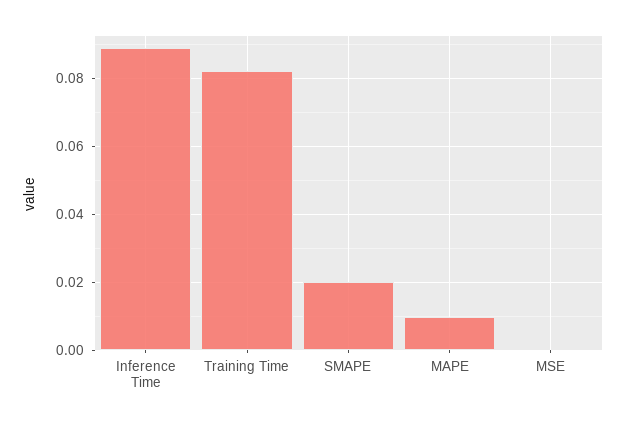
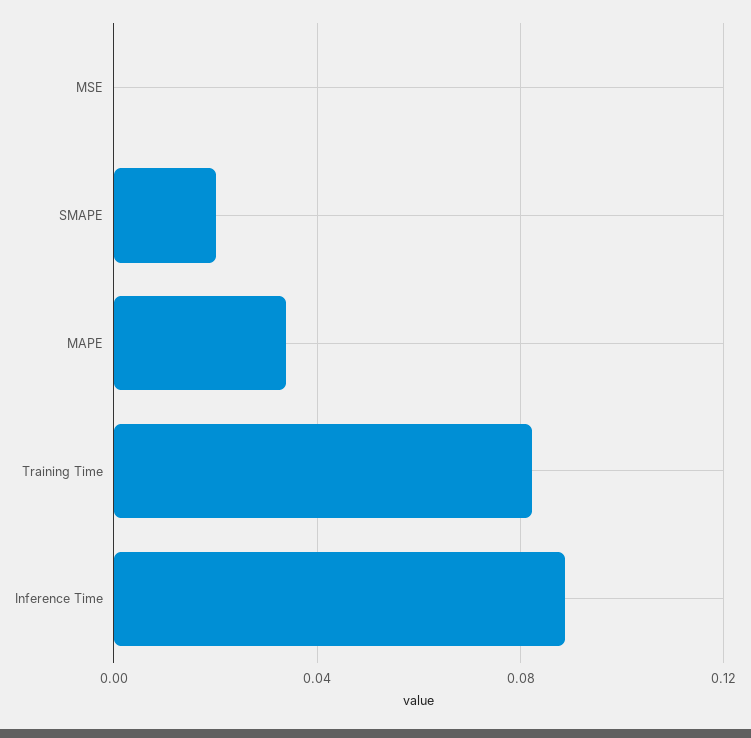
MAPE: 0.01 -> 0.035

